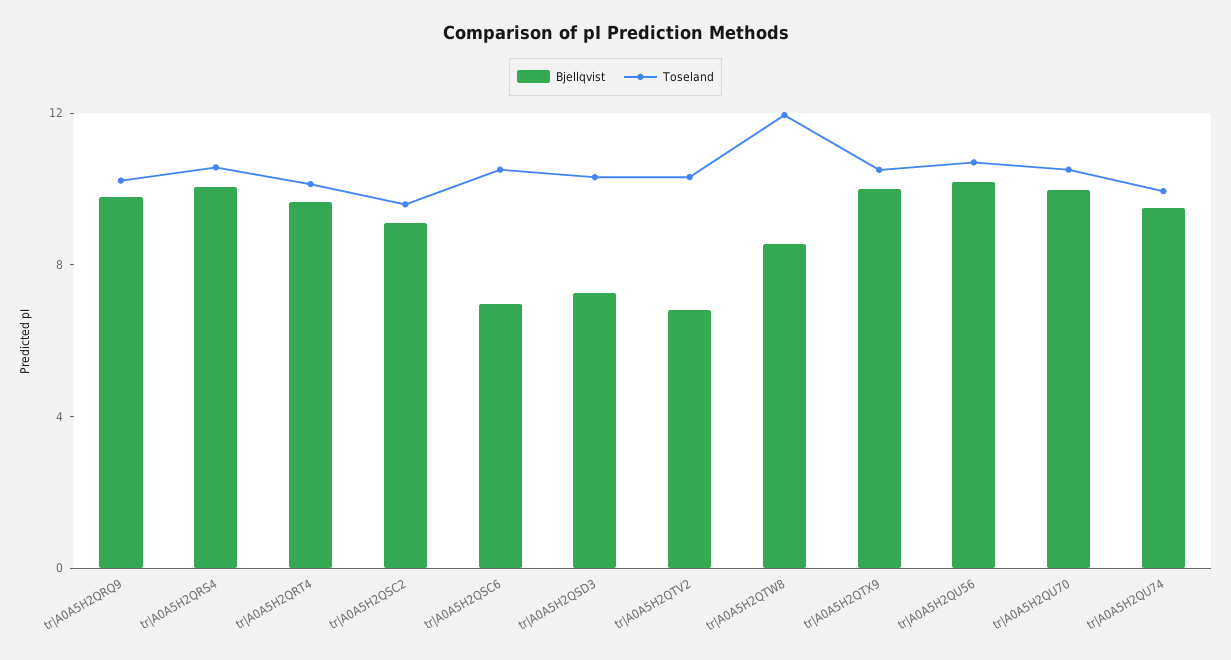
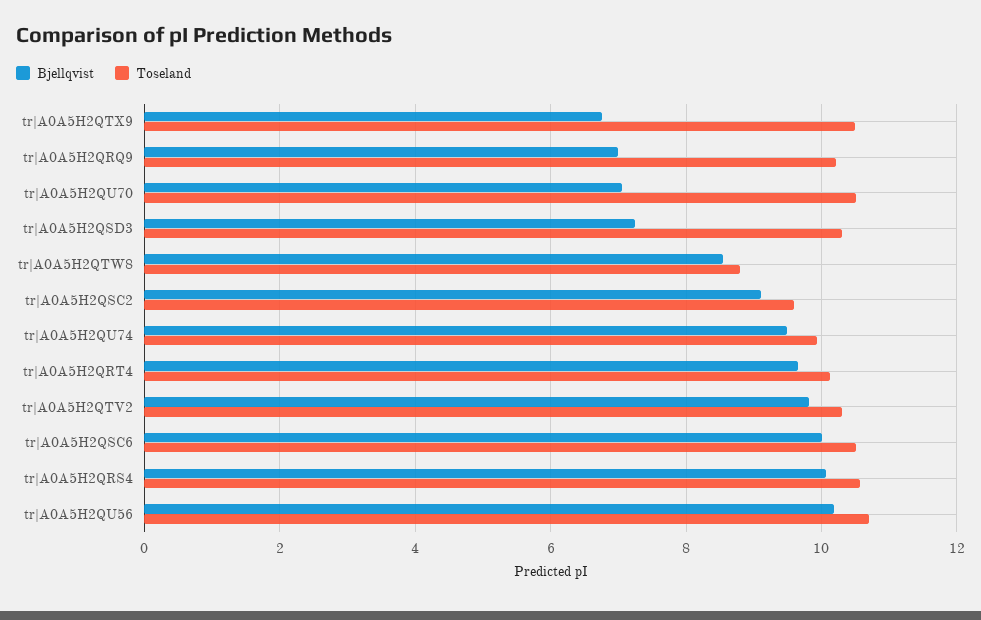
Bjellqvist, tr|A0A5H2QRQ9: 10 -> 7
Bjellqvist, tr|A0A5H2QSC6: 7 -> 10
Bjellqvist, tr|A0A5H2QTV2: 7 -> 9.8
Toseland, tr|A0A5H2QTW8: 12 -> 8.8
Bjellqvist, tr|A0A5H2QTX9: 10 -> 6.8
Bjellqvist, tr|A0A5H2QU70: 10 -> 7

